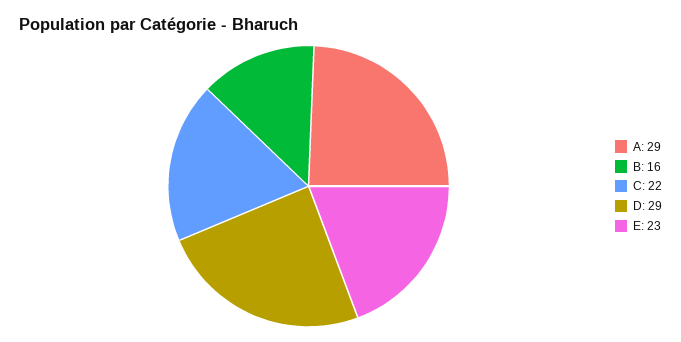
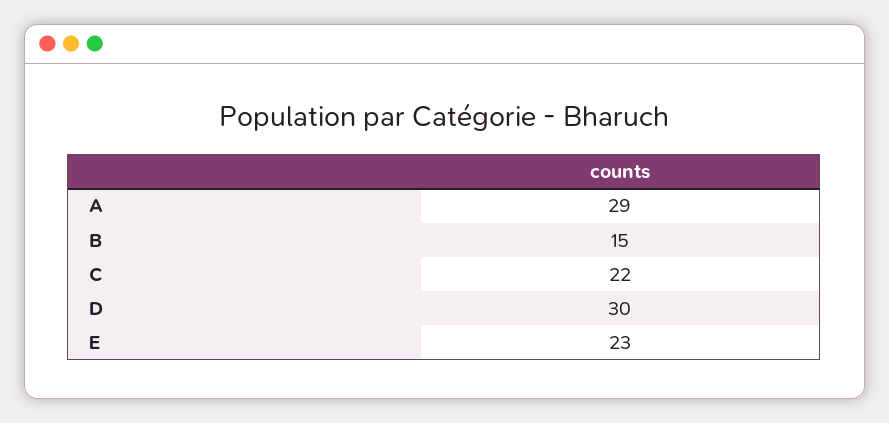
B: 16 -> 15
D: 29 -> 30

